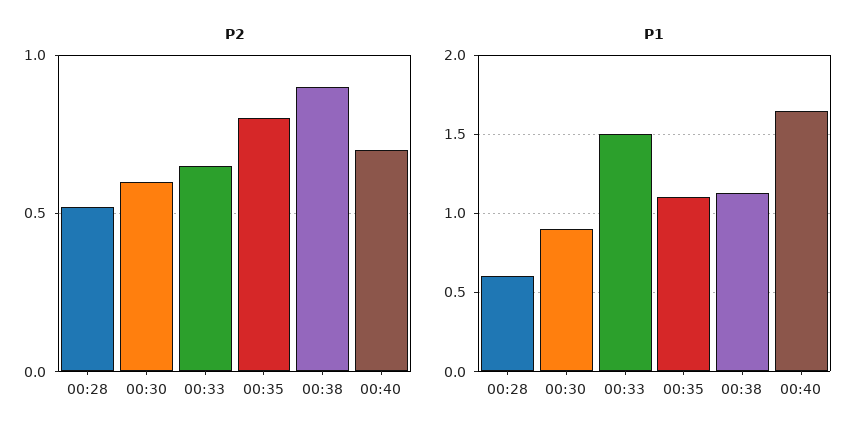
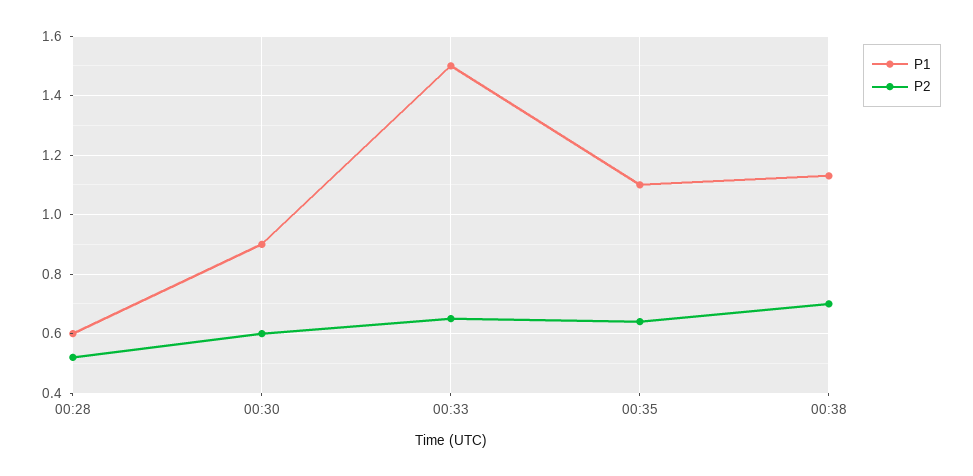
P2, 00:35: 0.8 -> 0.65
P2, 00:38: 0.9 -> 0.7
P2, 00:40: 0.7 -> none
P1, 00:40: 1.65 -> none

